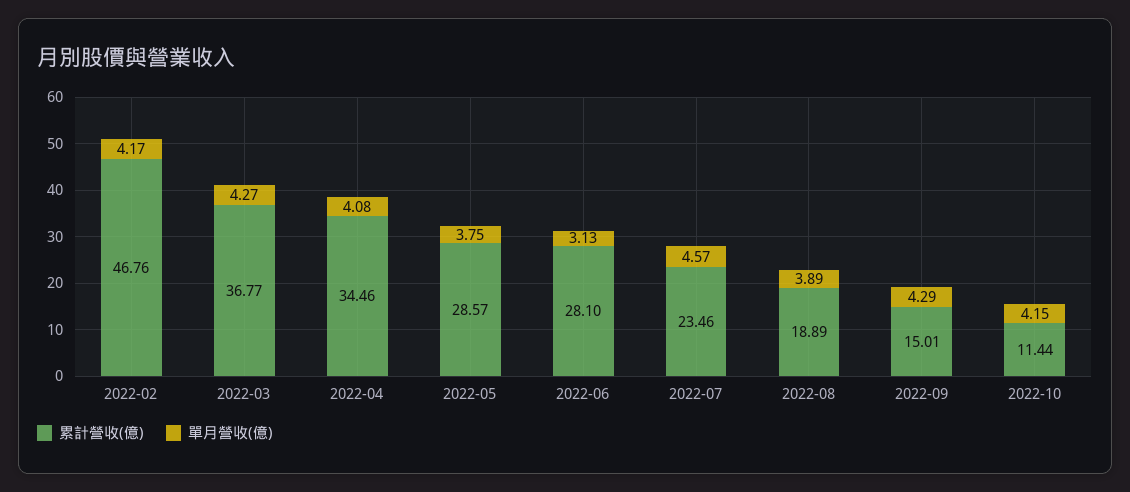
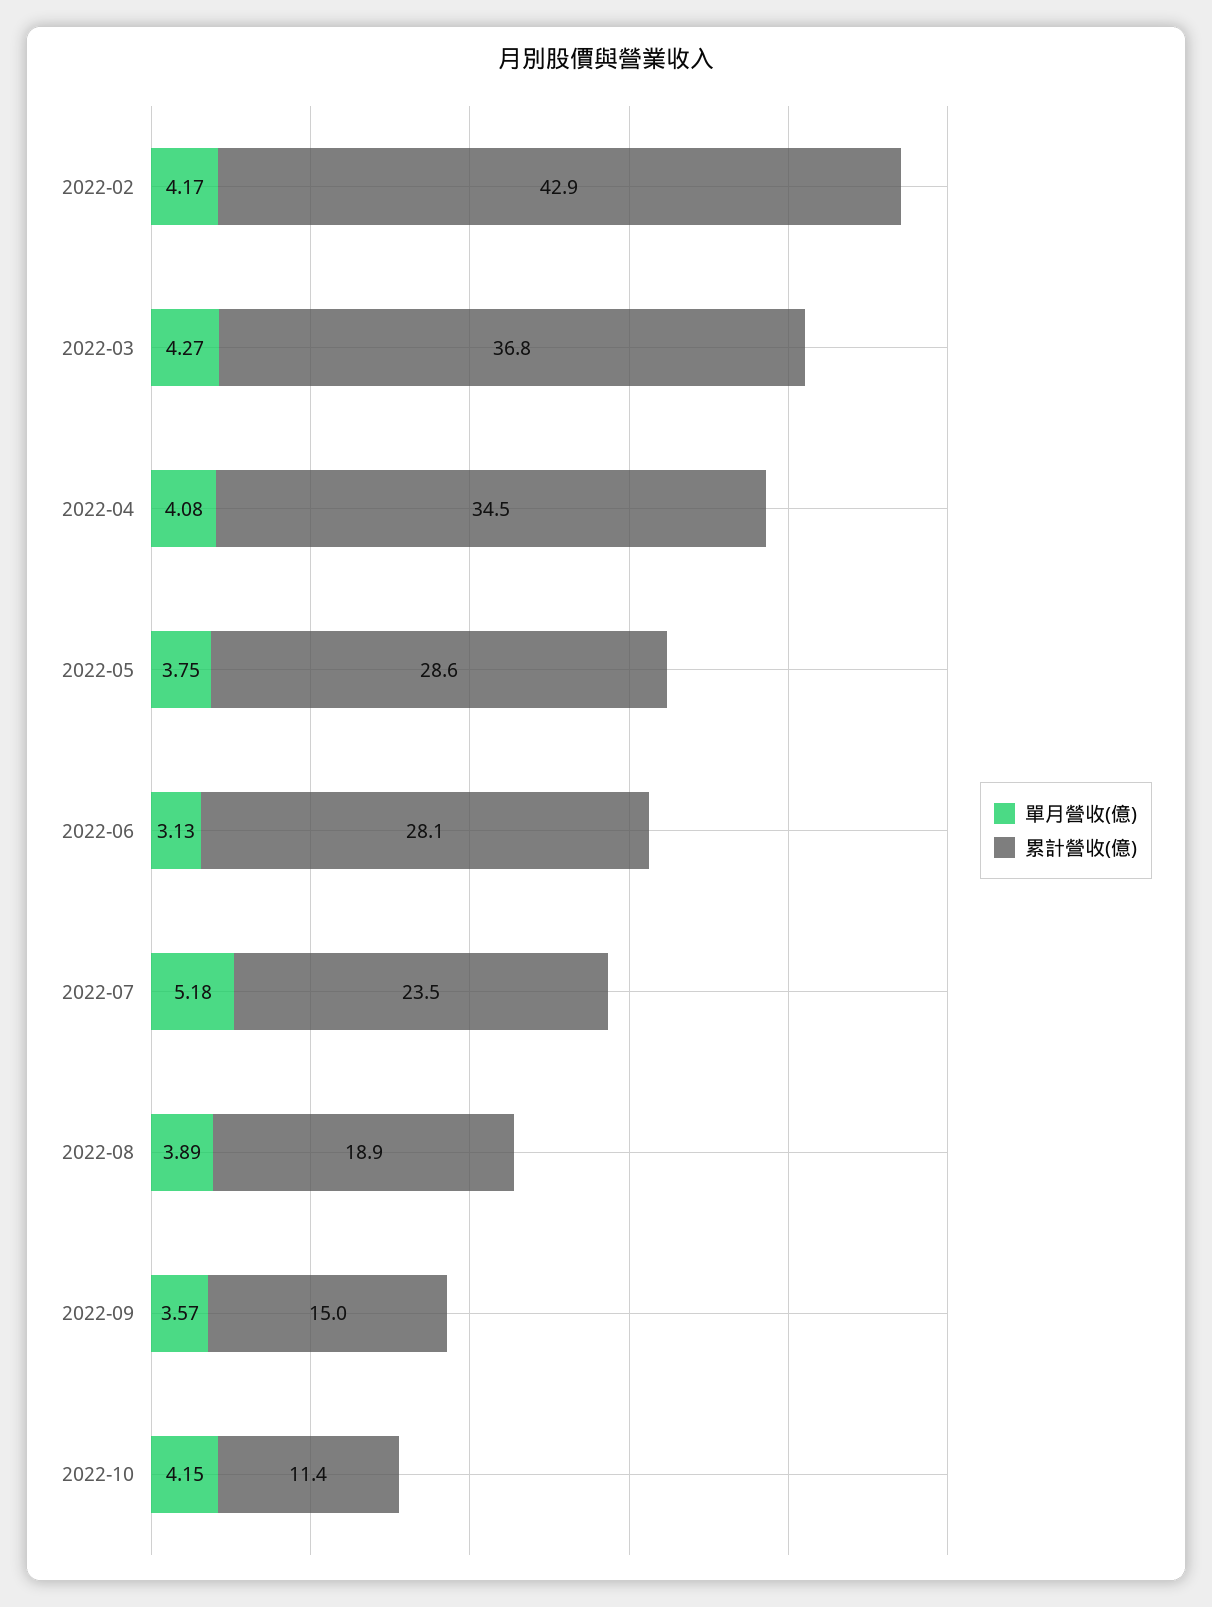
累計營收(億), 2022-02: 46.76 -> 42.9
單月營收(億), 2022-07: 4.57 -> 5.18
單月營收(億), 2022-09: 4.29 -> 3.57

